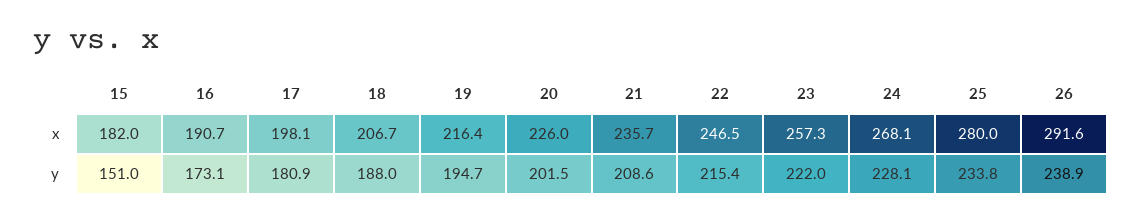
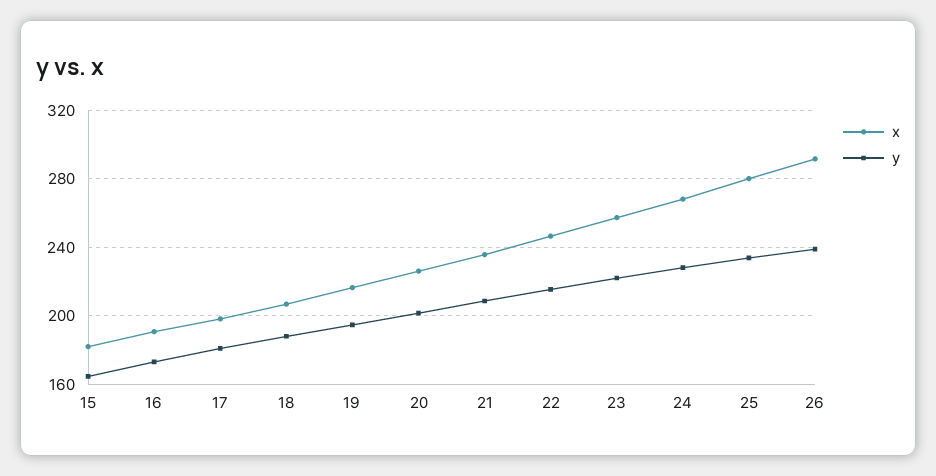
y, 15: 151 -> 165

